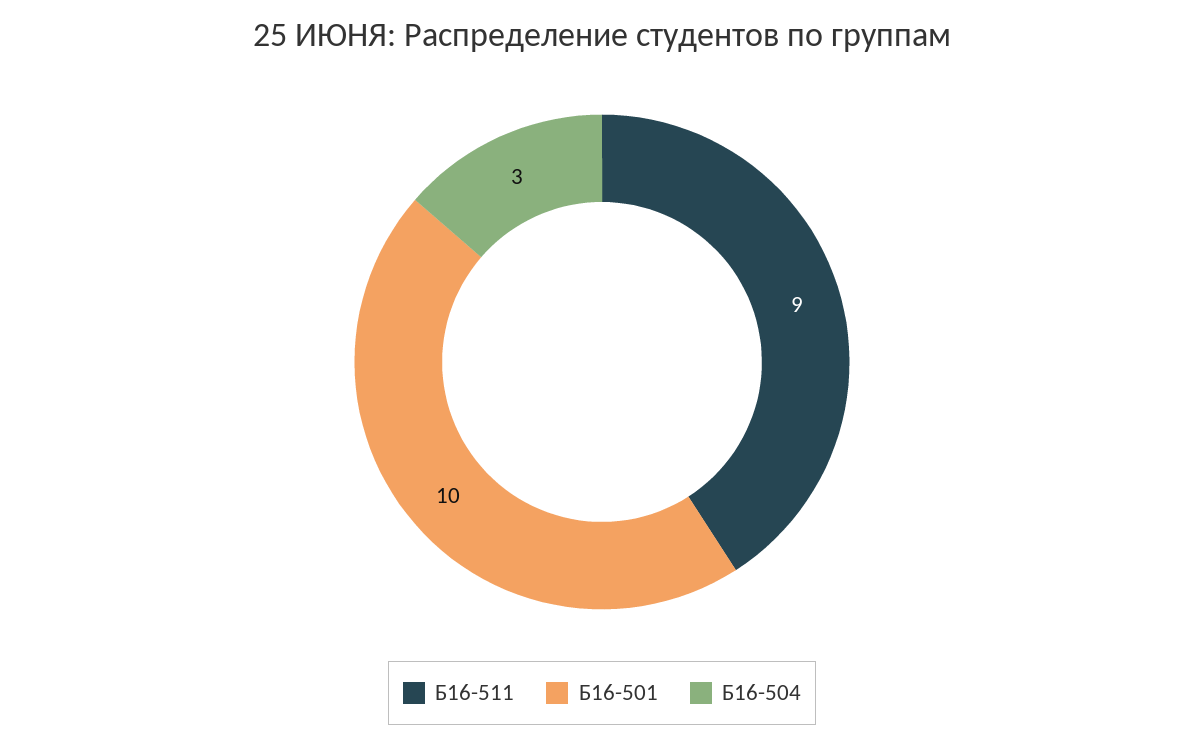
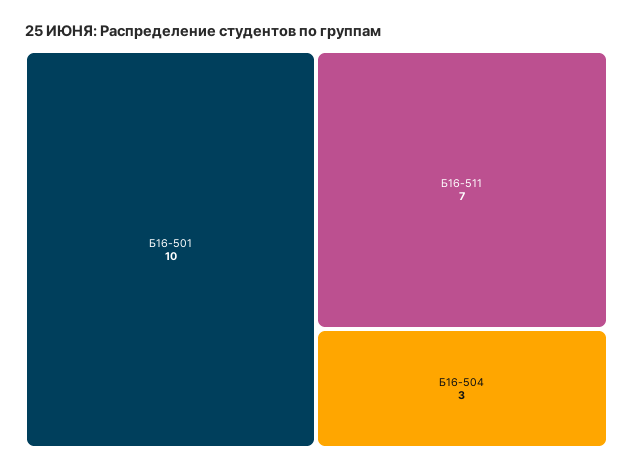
Б16-511: 9 -> 7

